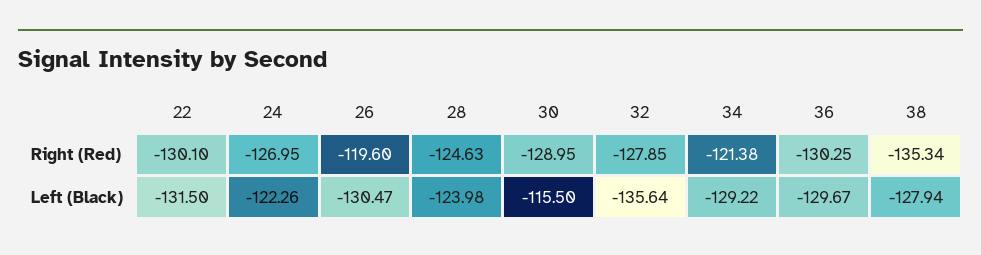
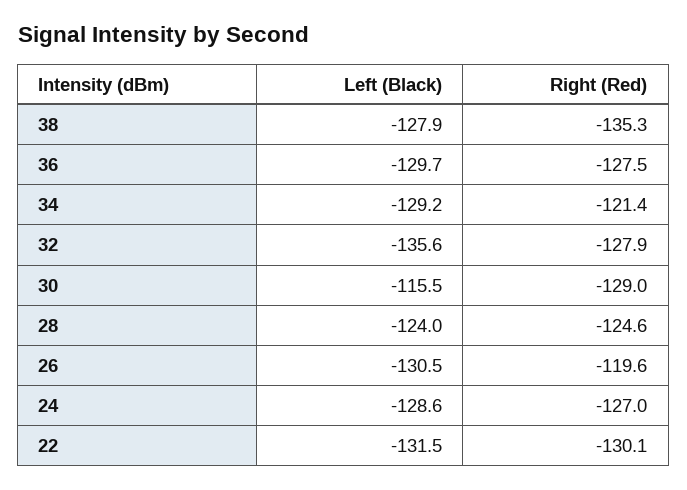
36, Right (Red): -130.25 -> -127.5
24, Left (Black): -122.26 -> -128.6

